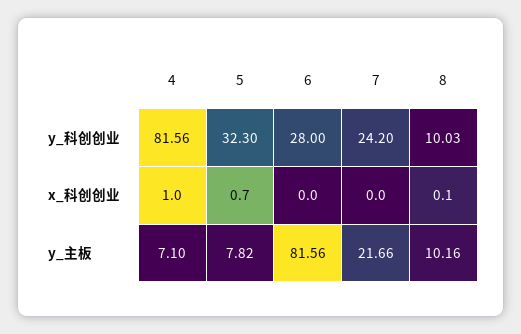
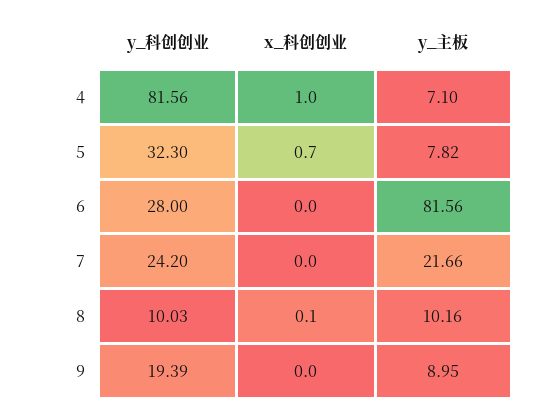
9, y_科创创业: none -> 19.39
9, x_科创创业: none -> 0
9, y_主板: none -> 8.95

